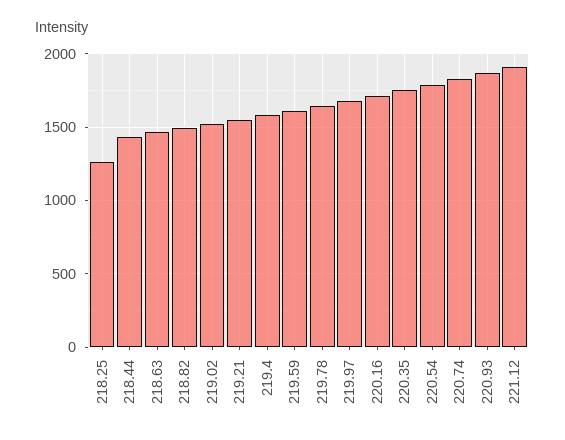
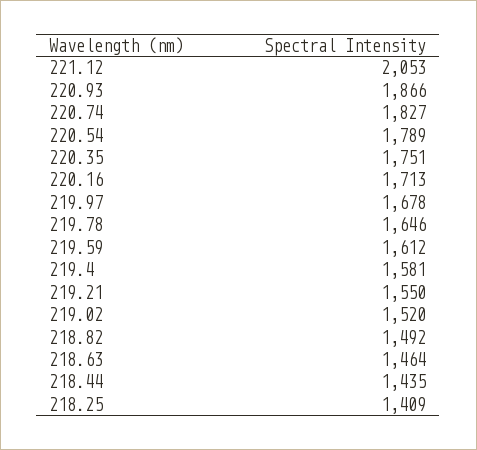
218.25: 1250 -> 1409
221.12: 1900 -> 2053

